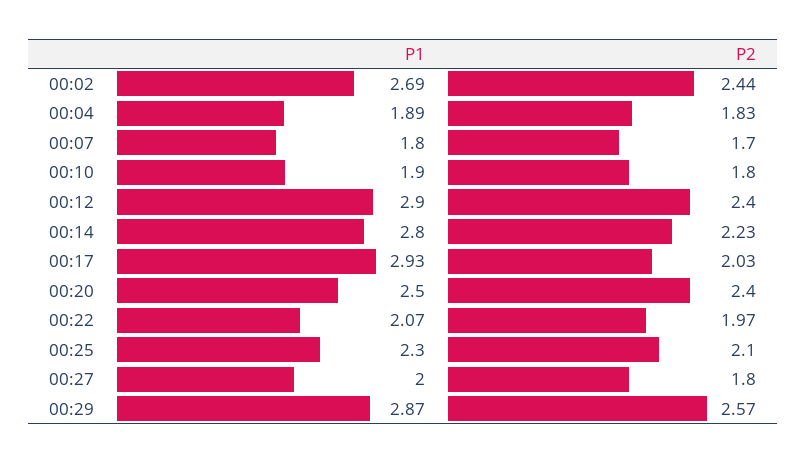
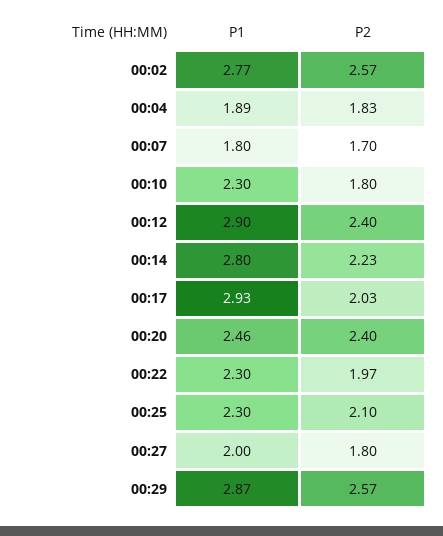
P1, 00:02: 2.69 -> 2.77
P2, 00:02: 2.44 -> 2.57
P1, 00:10: 1.9 -> 2.3
P1, 00:20: 2.5 -> 2.46
P1, 00:22: 2.07 -> 2.3

